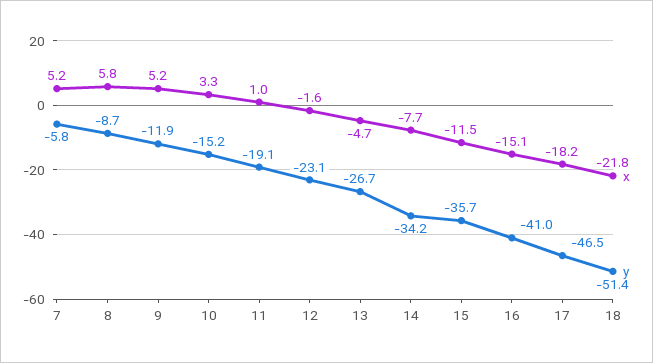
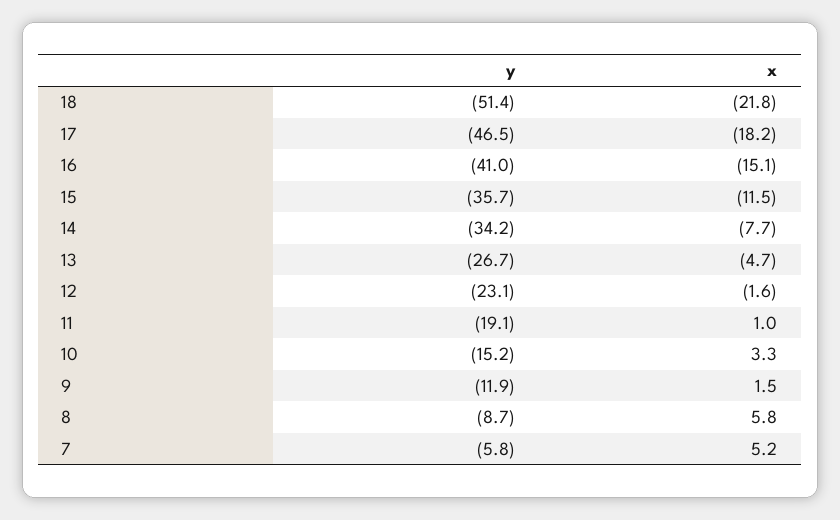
x, 9: 5.2 -> 1.5

